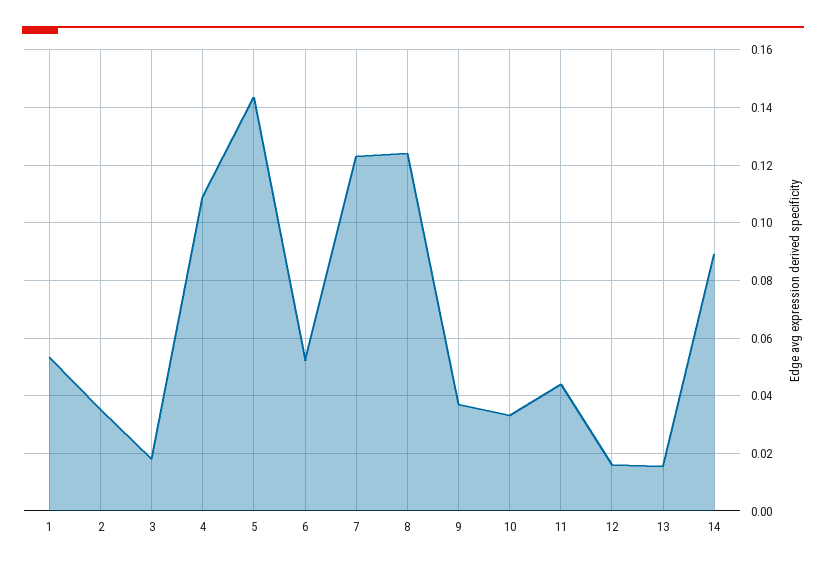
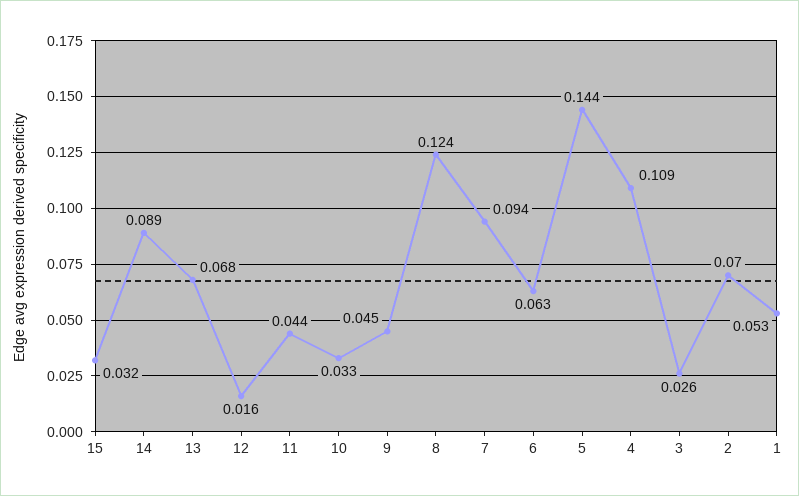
2: 0.035 -> 0.07
3: 0.0175 -> 0.026
6: 0.0525 -> 0.063
7: 0.1225 -> 0.094
9: 0.0375 -> 0.045
13: 0.015 -> 0.068
15: none -> 0.032

